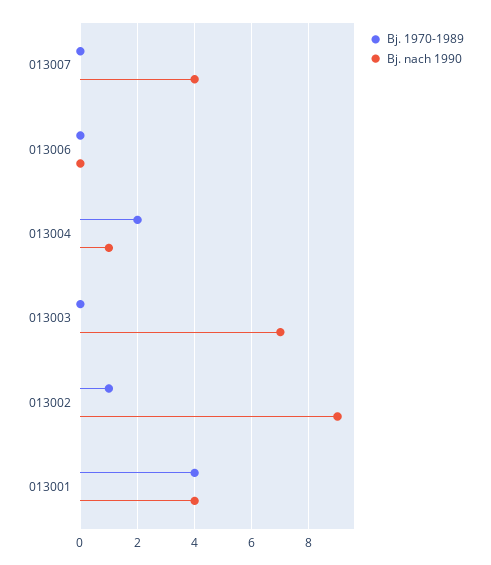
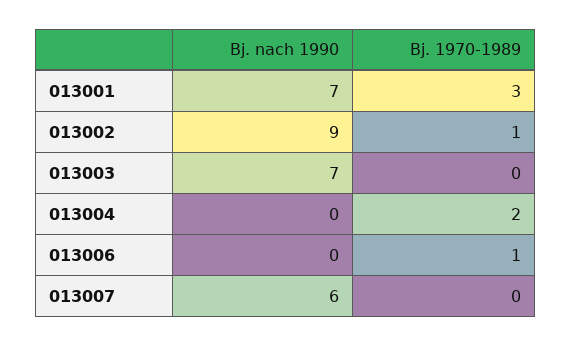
Bj. nach 1990, 013007: 4 -> 6
Bj. 1970-1989, 013006: 0 -> 1
Bj. nach 1990, 013004: 1 -> 0
Bj. 1970-1989, 013001: 4 -> 3
Bj. nach 1990, 013001: 4 -> 7

